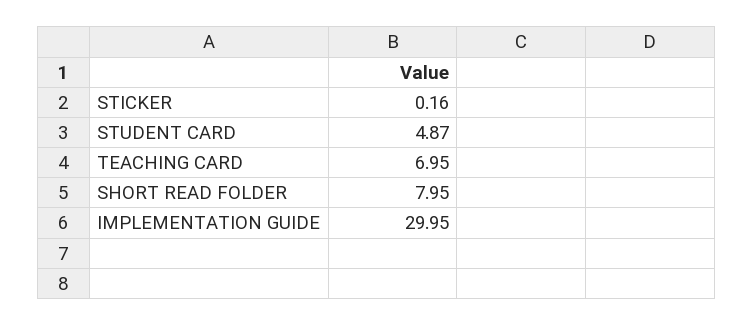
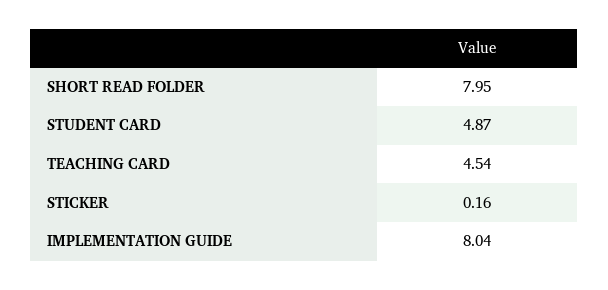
TEACHING CARD: 6.95 -> 4.54
IMPLEMENTATION GUIDE: 29.95 -> 8.04

